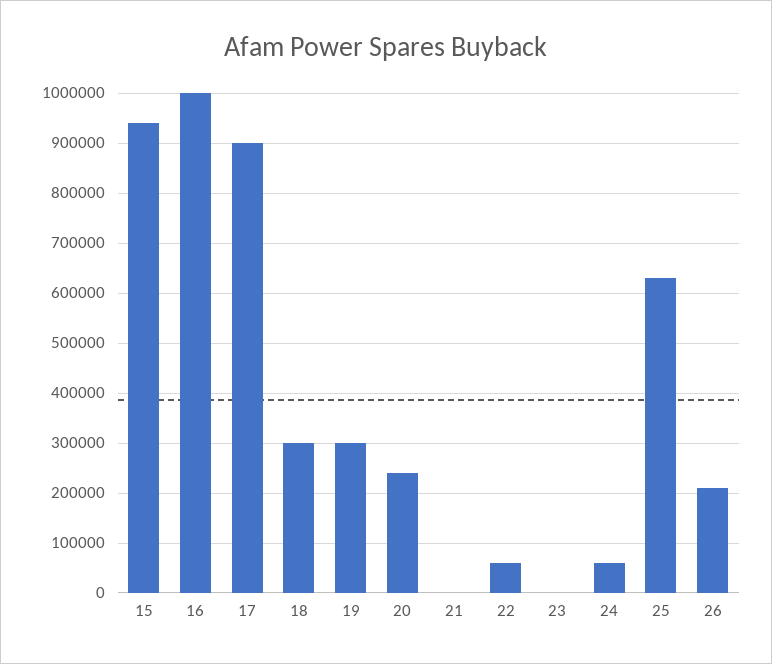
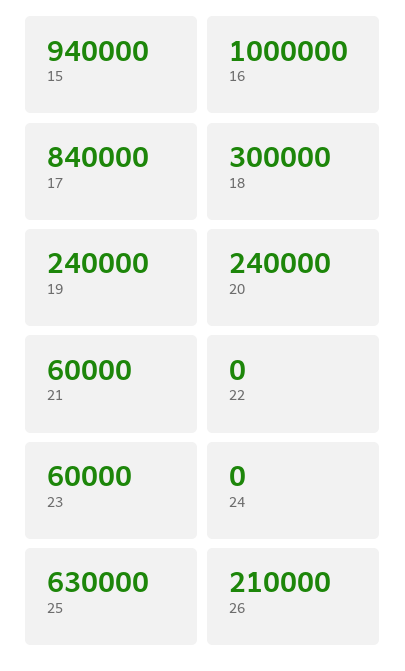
17: 900000 -> 840000
19: 300000 -> 240000
21: 0 -> 60000
22: 60000 -> 0
23: 0 -> 60000
24: 60000 -> 0

